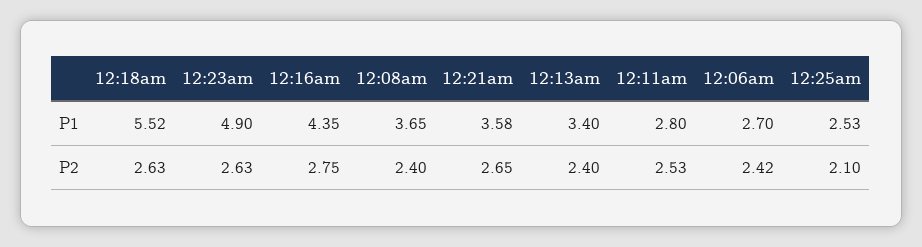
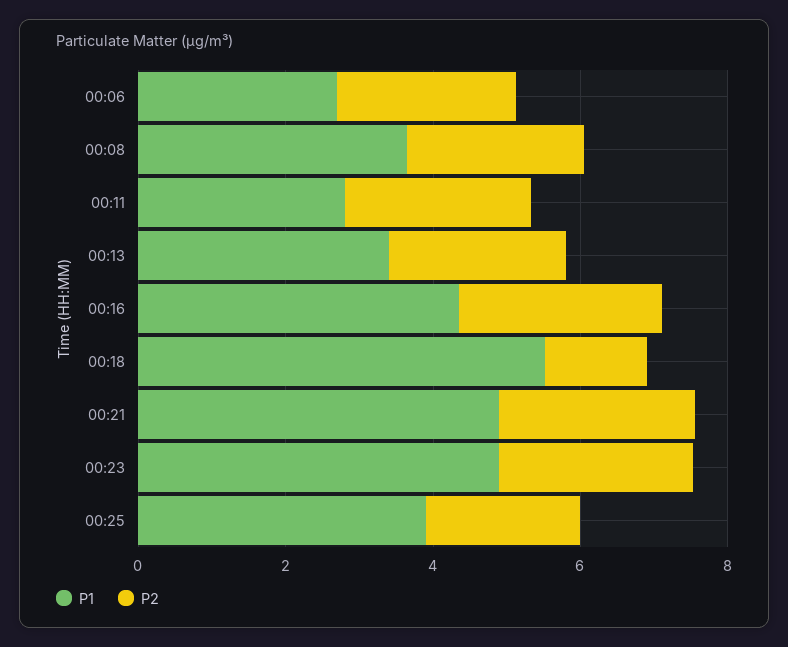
P1, 12:21am: 3.58 -> 5
P1, 12:25am: 2.53 -> 4
P2, 12:18am: 2.63 -> 1.5

